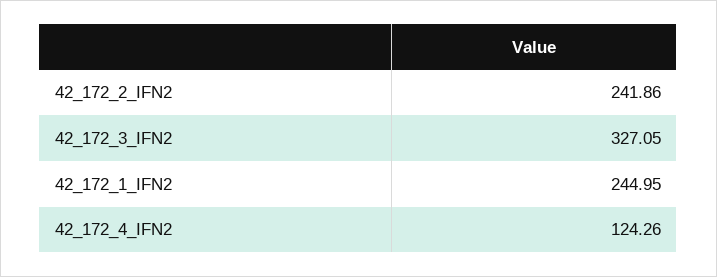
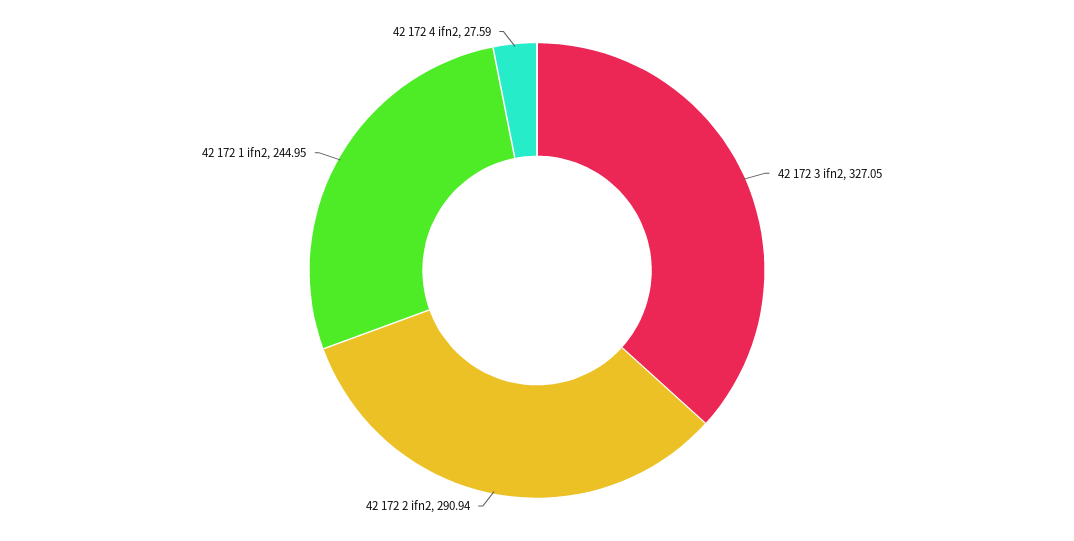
42_172_2_IFN2: 241.86 -> 290.94
42_172_4_IFN2: 124.26 -> 27.59

